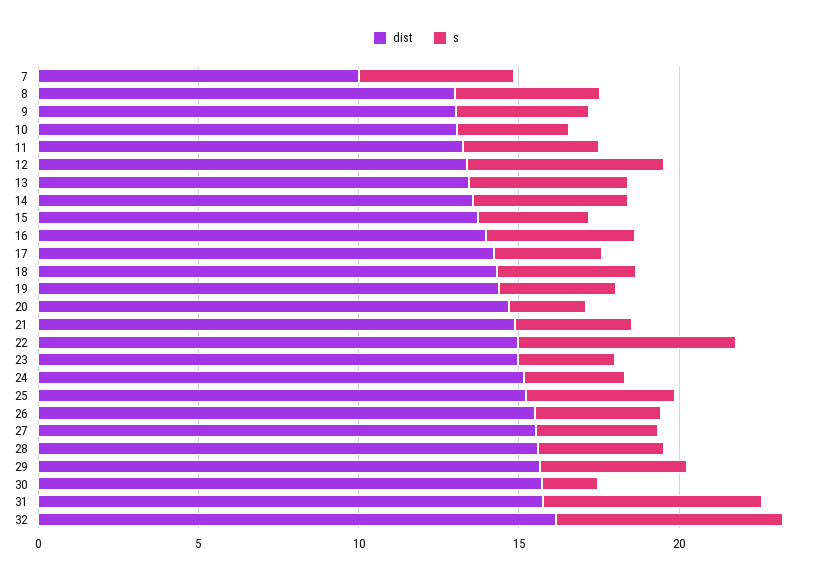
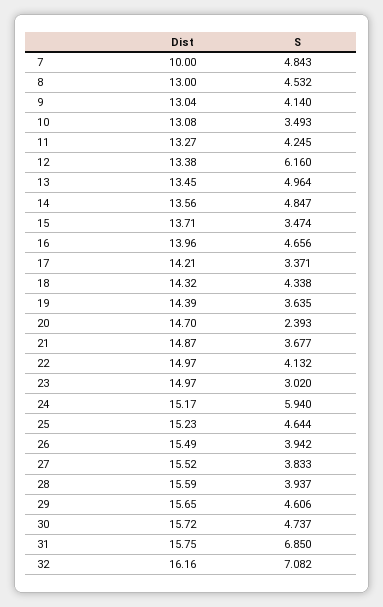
s, 22: 7 -> 4.132
s, 24: 3 -> 5.94
s, 30: 2 -> 4.737

